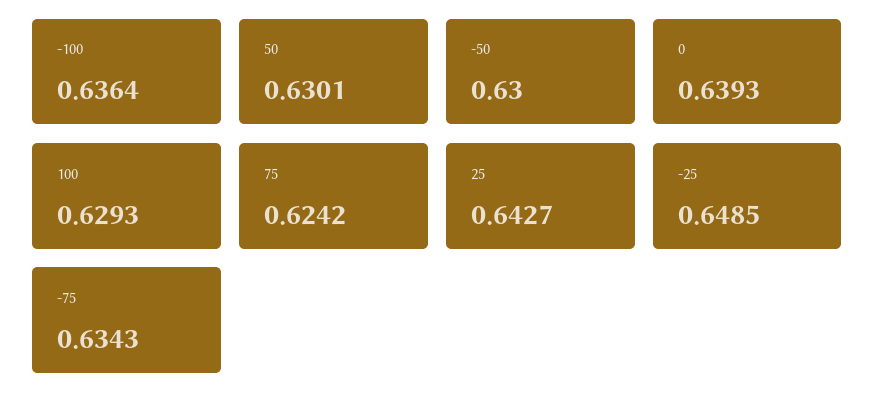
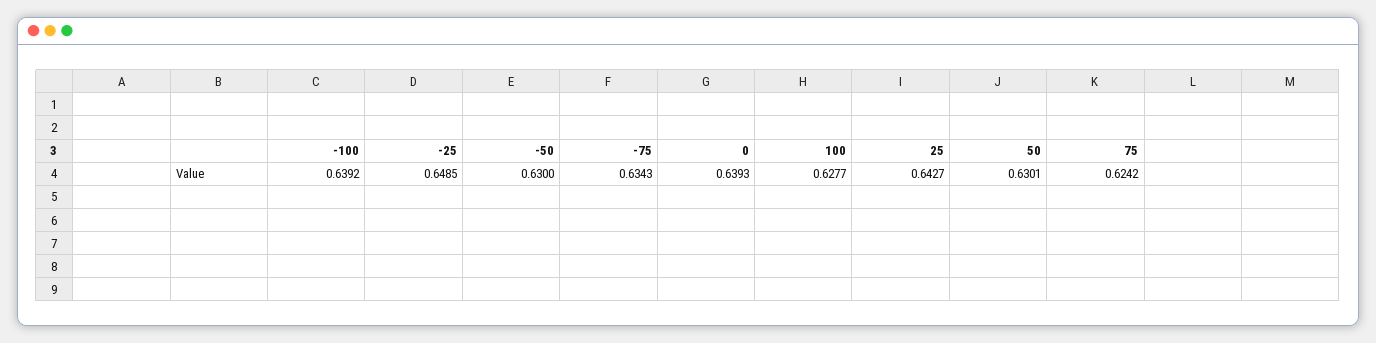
-100: 0.6364 -> 0.6392
100: 0.6293 -> 0.6277

